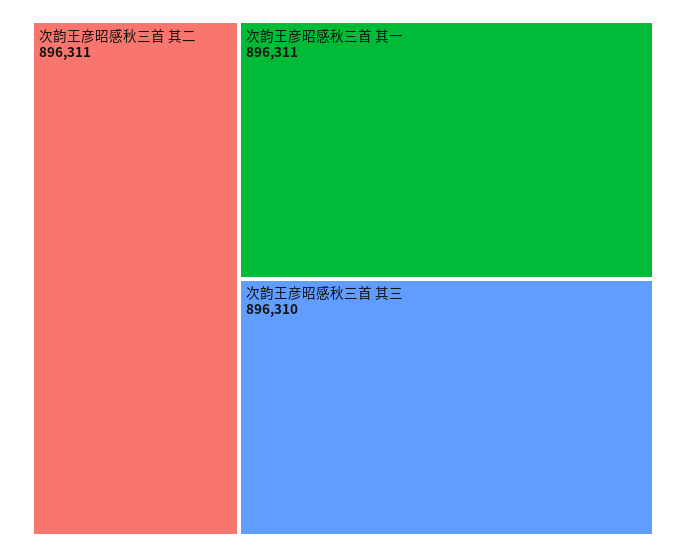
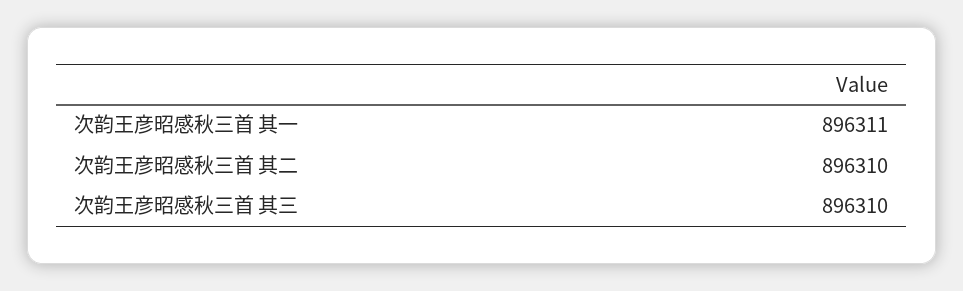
次韵王彦昭感秋三首 其二: 896311 -> 896310

